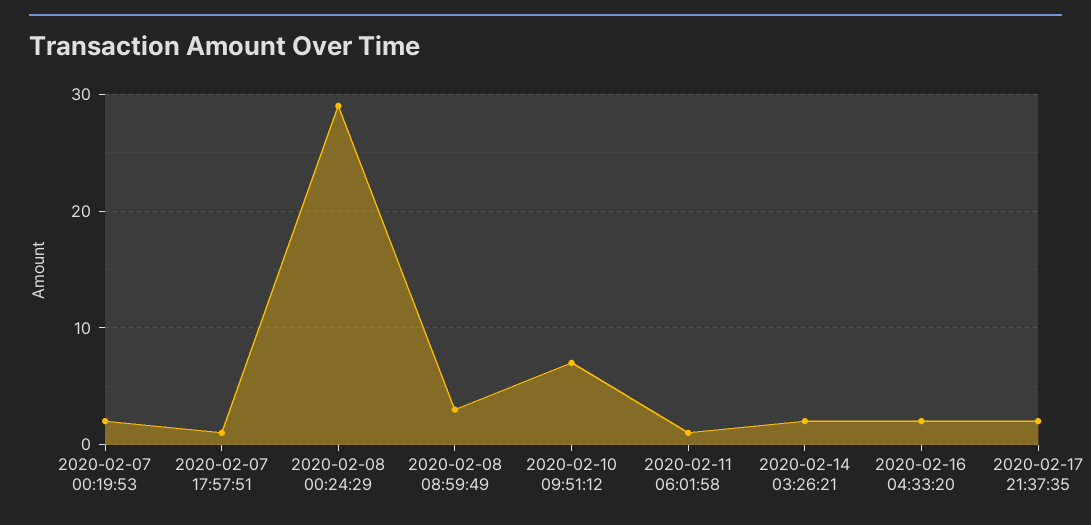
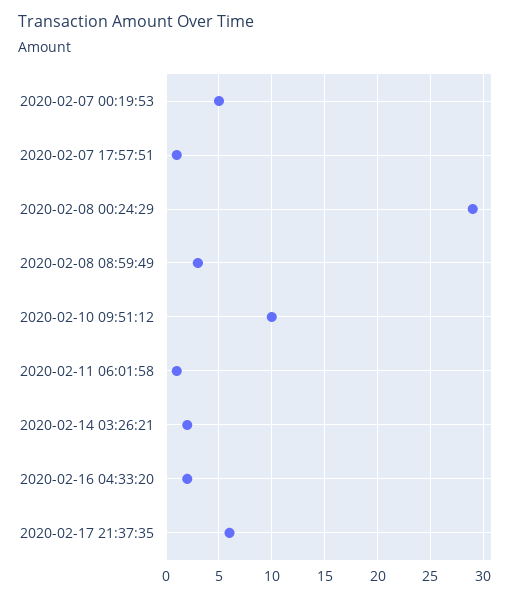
2020-02-07 00:19:53: 2 -> 5
2020-02-10 09:51:12: 7 -> 10
2020-02-17 21:37:35: 2 -> 6

